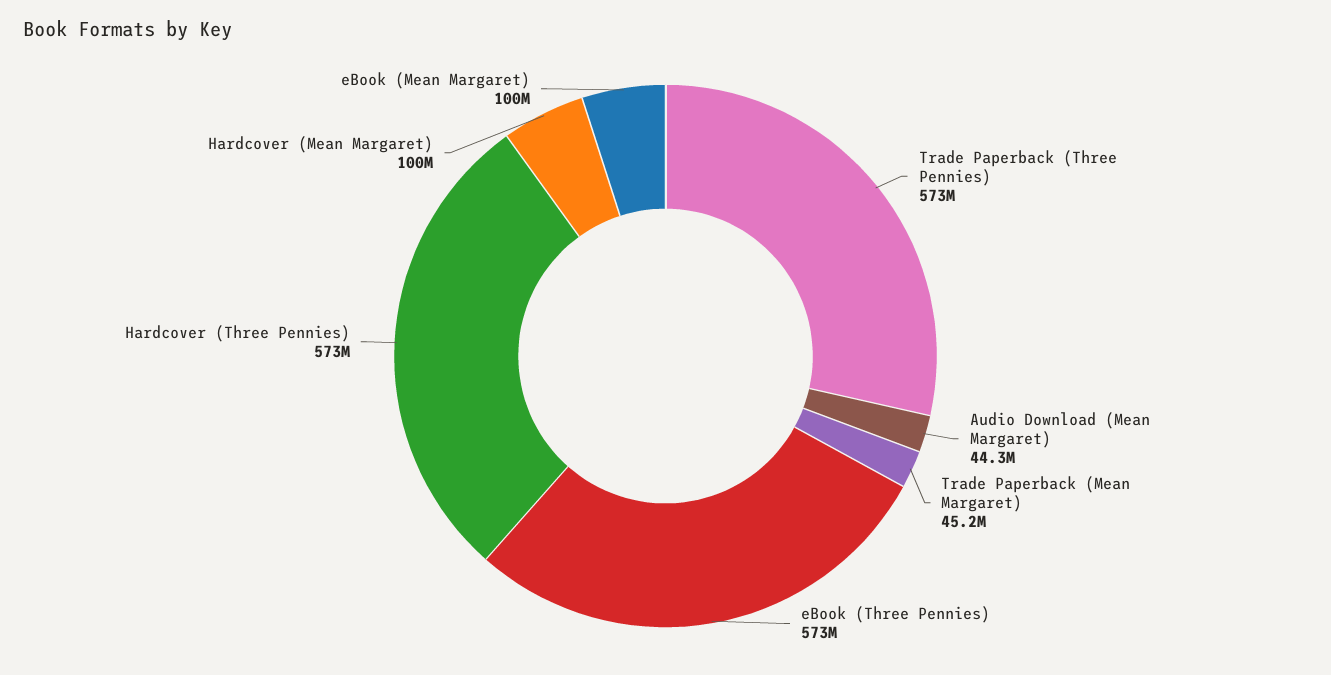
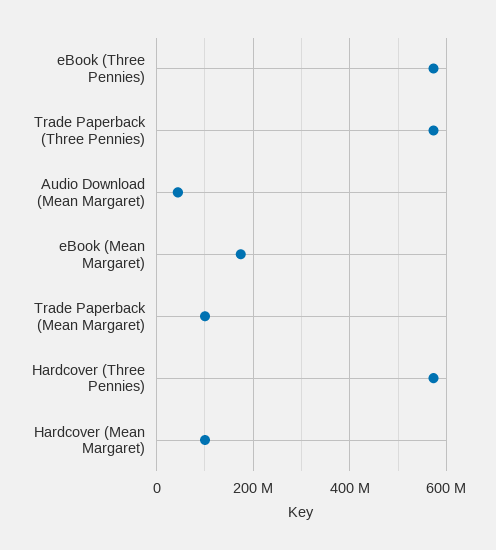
Trade Paperback (Mean Margaret): 45200000 -> 100000000
eBook (Mean Margaret): 100000000 -> 180000000

